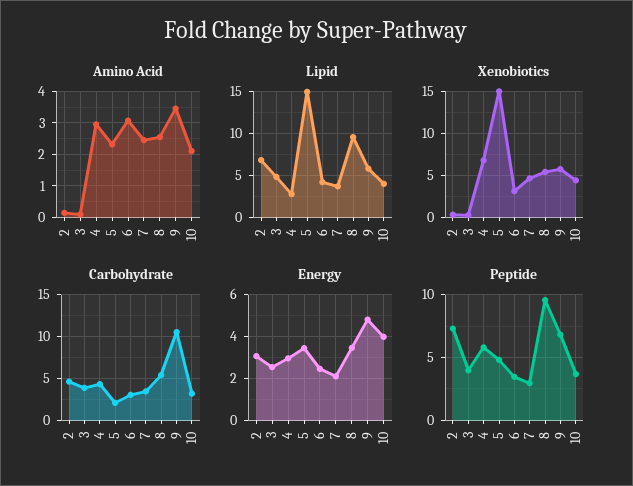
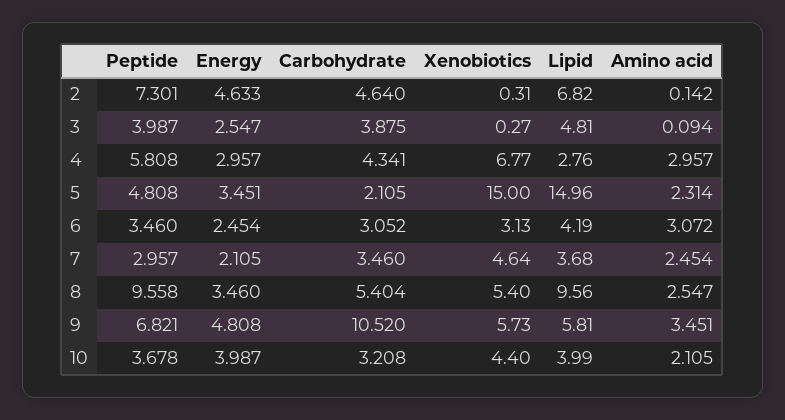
Energy, 2: 3 -> 4.633

